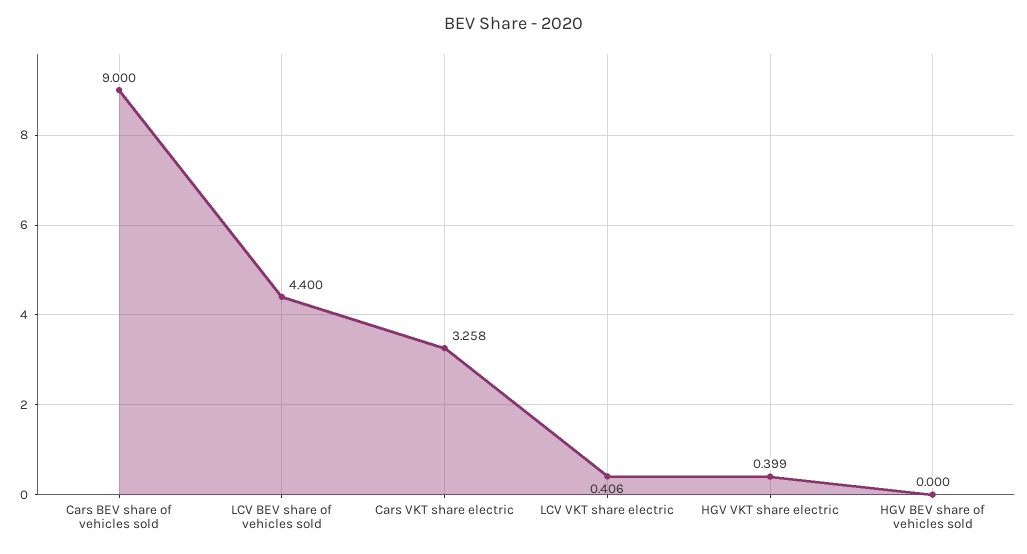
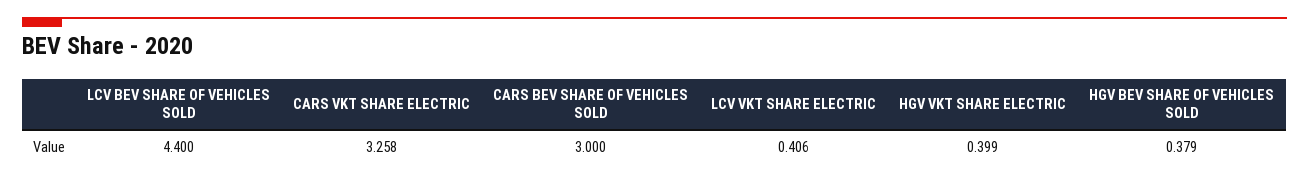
Cars BEV share of vehicles sold: 9 -> 3
HGV BEV share of vehicles sold: 0 -> 0.379

